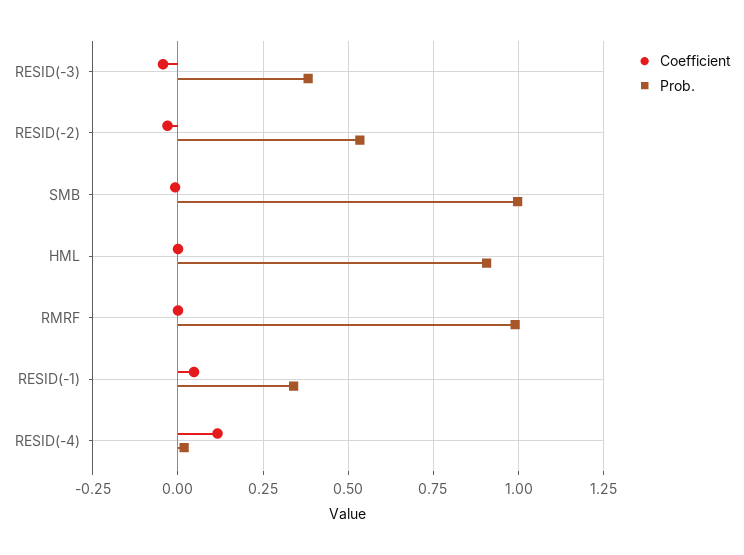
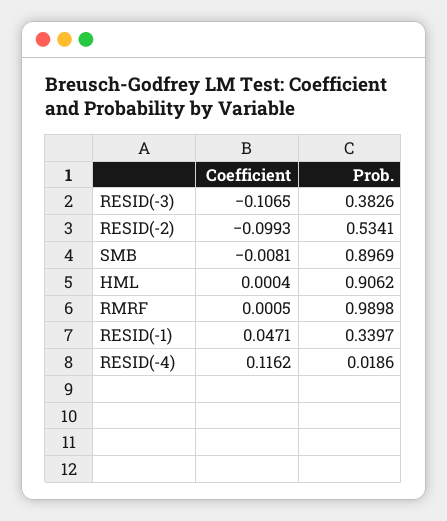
Coefficient, RESID(-3): -0.05 -> -0.1065
Coefficient, RESID(-2): -0.025 -> -0.0993
Prob., SMB: 1 -> 0.8969

